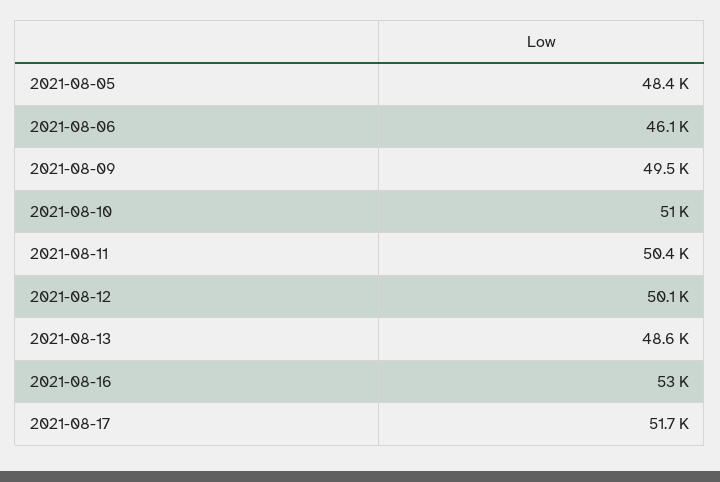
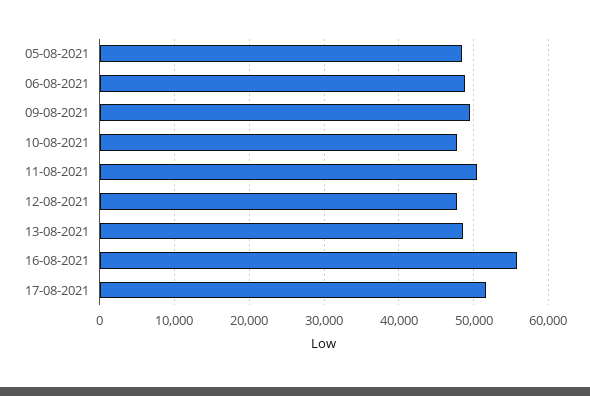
2021-08-06: 46100 -> 49000
2021-08-10: 51000 -> 48000
2021-08-12: 50100 -> 48000
2021-08-16: 53000 -> 56000

